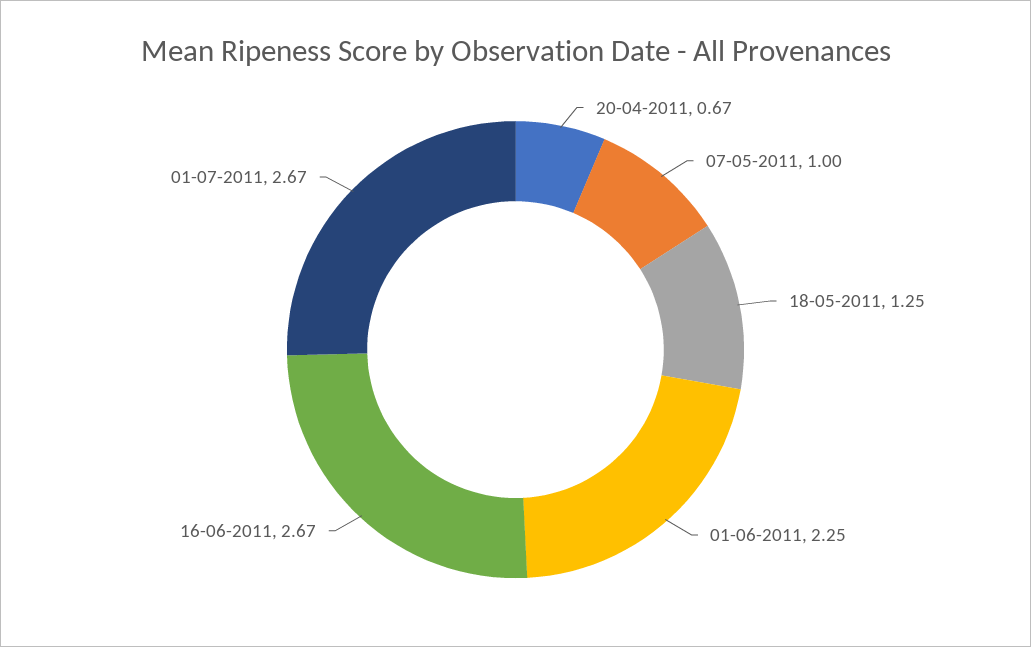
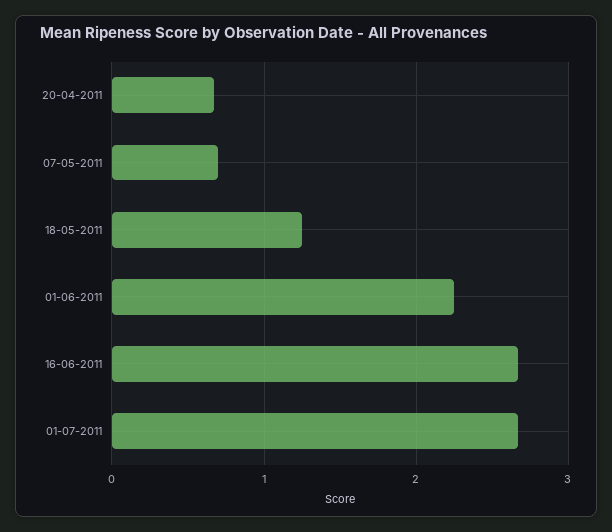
07-05-2011: 1 -> 0.7

